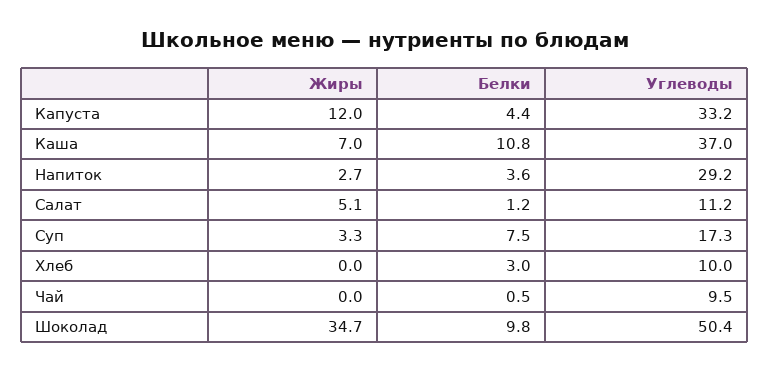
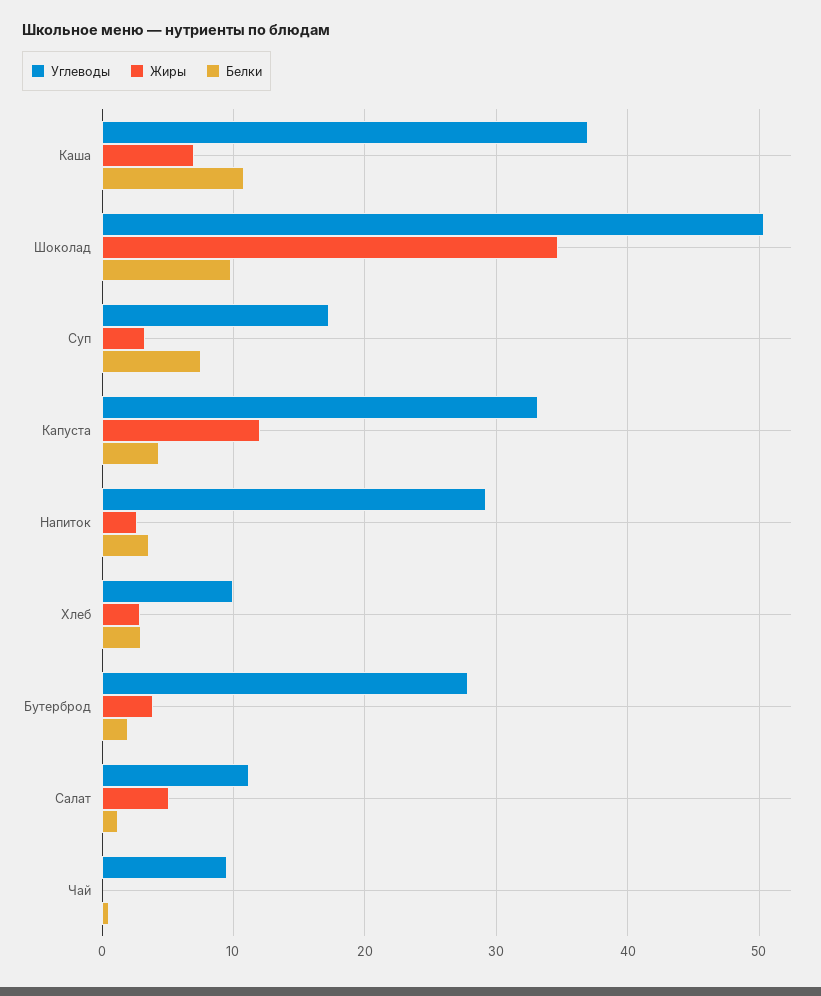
Жиры, Хлеб: 0 -> 3
Углеводы, Бутерброд: none -> 28
Жиры, Бутерброд: none -> 4
Белки, Бутерброд: none -> 2

